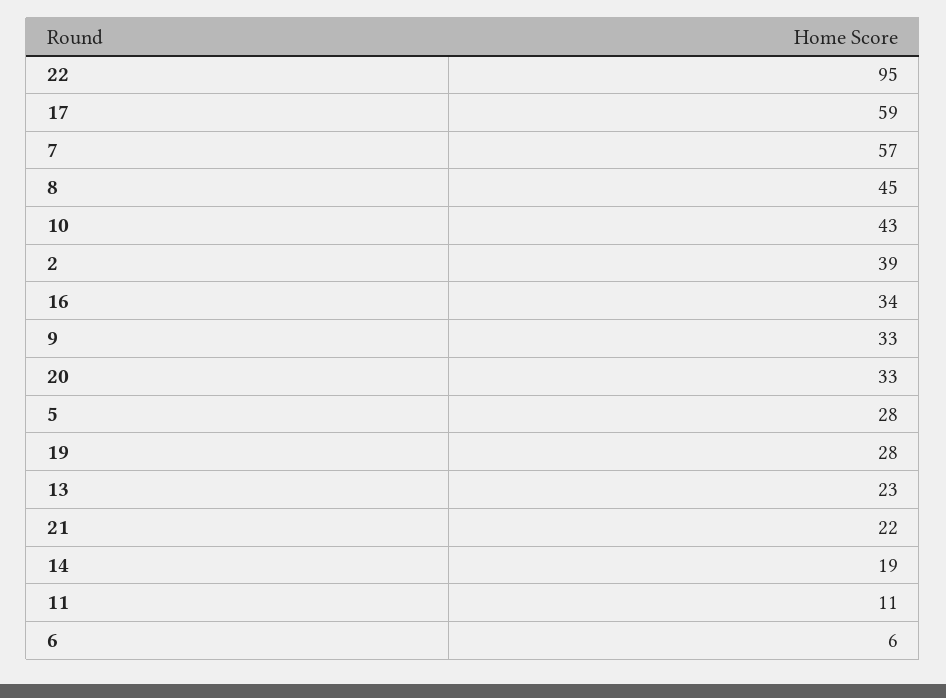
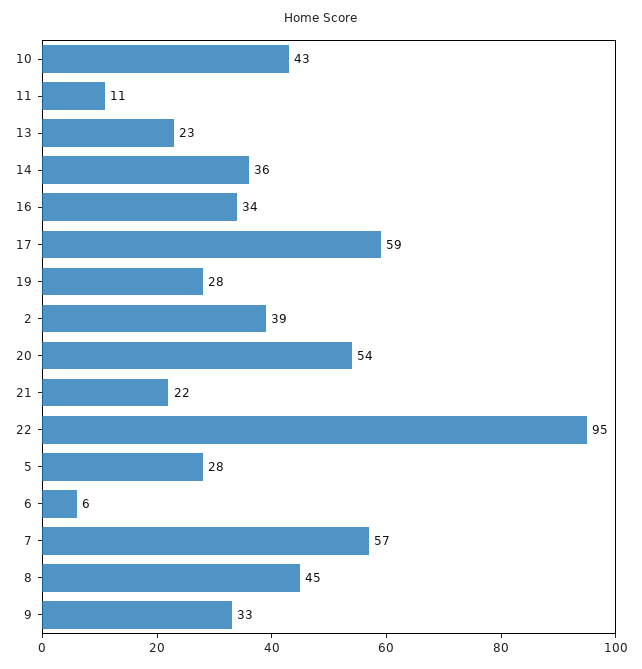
20: 33 -> 54
14: 19 -> 36

